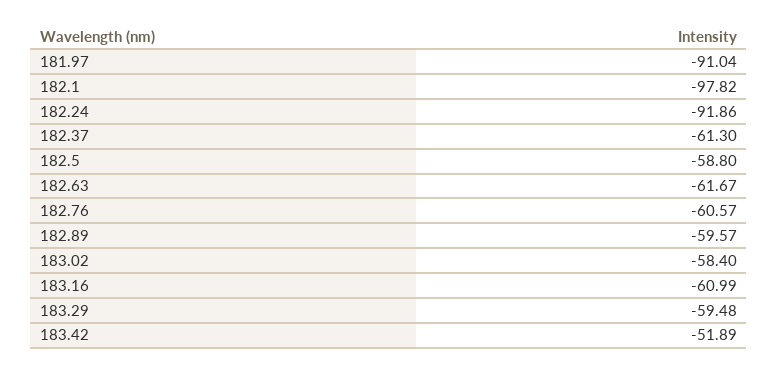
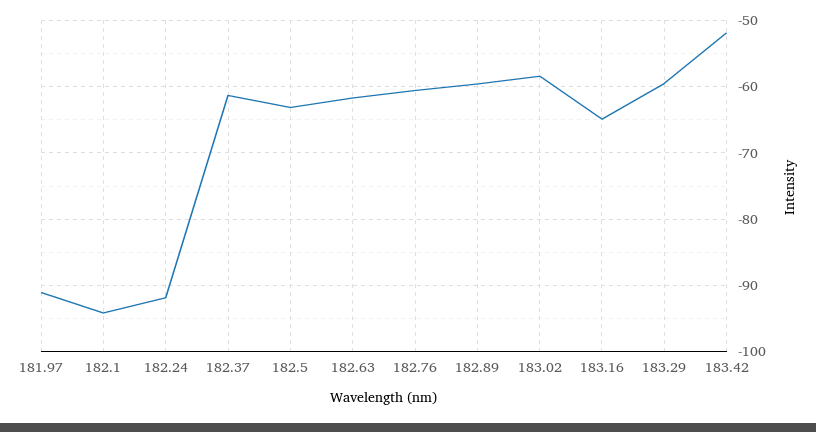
182.1: -97.82 -> -94
182.5: -58.8 -> -63
183.16: -60.99 -> -65

